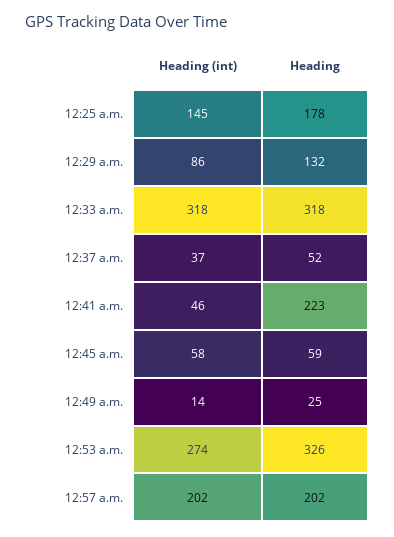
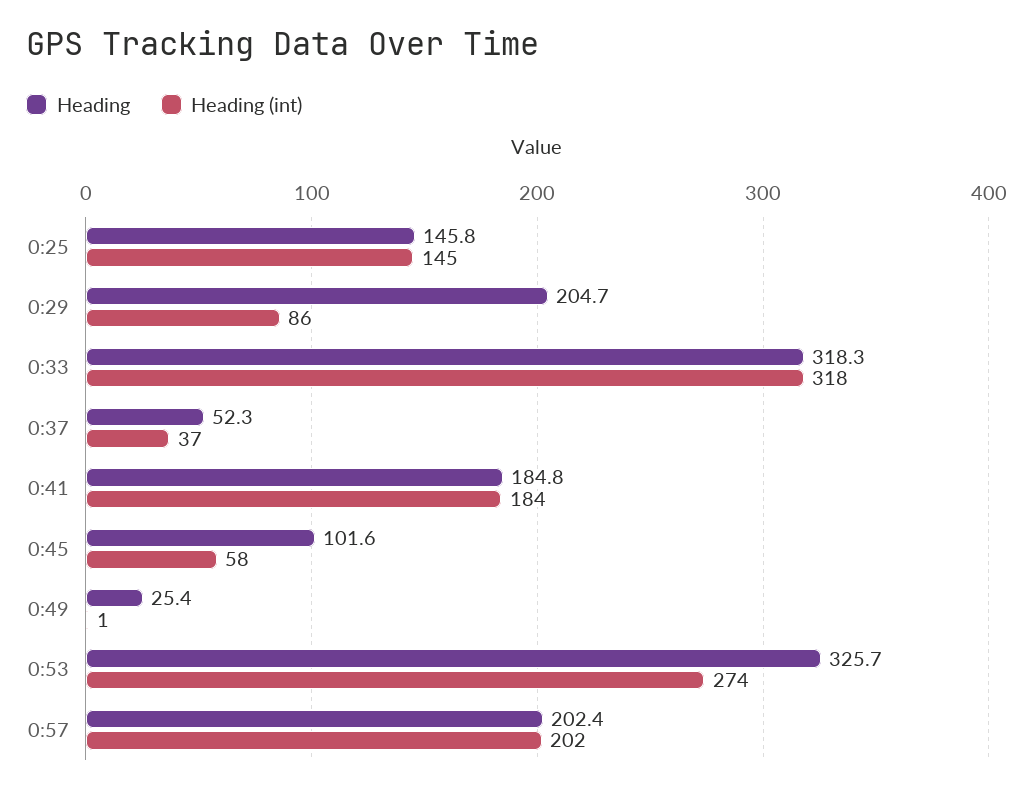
Heading, 12:25 a.m.: 178 -> 145.8
Heading, 12:29 a.m.: 132 -> 204.7
Heading (int), 12:41 a.m.: 46 -> 184
Heading, 12:41 a.m.: 223 -> 184.8
Heading, 12:45 a.m.: 59 -> 101.6
Heading (int), 12:49 a.m.: 14 -> 1

